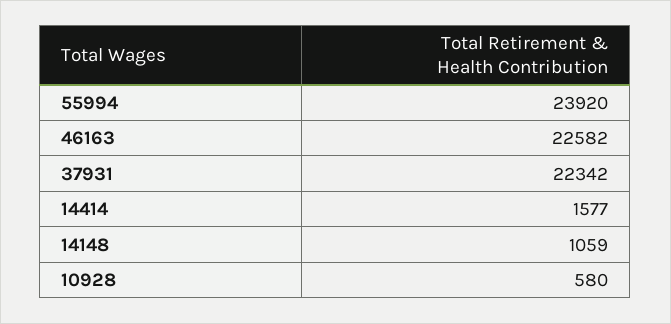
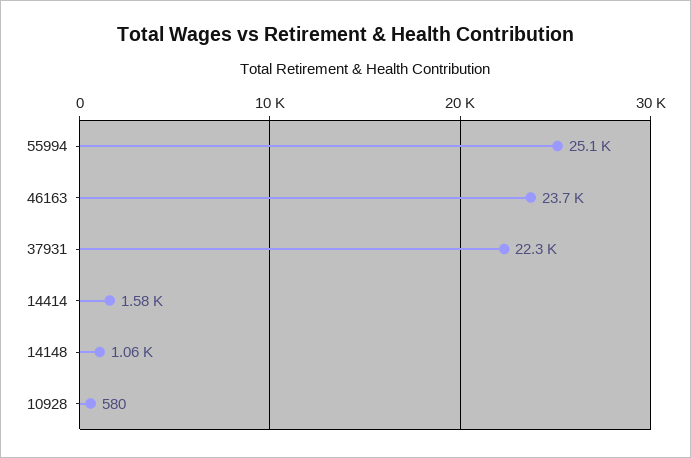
55994: 23920 -> 25100
46163: 22582 -> 23700

